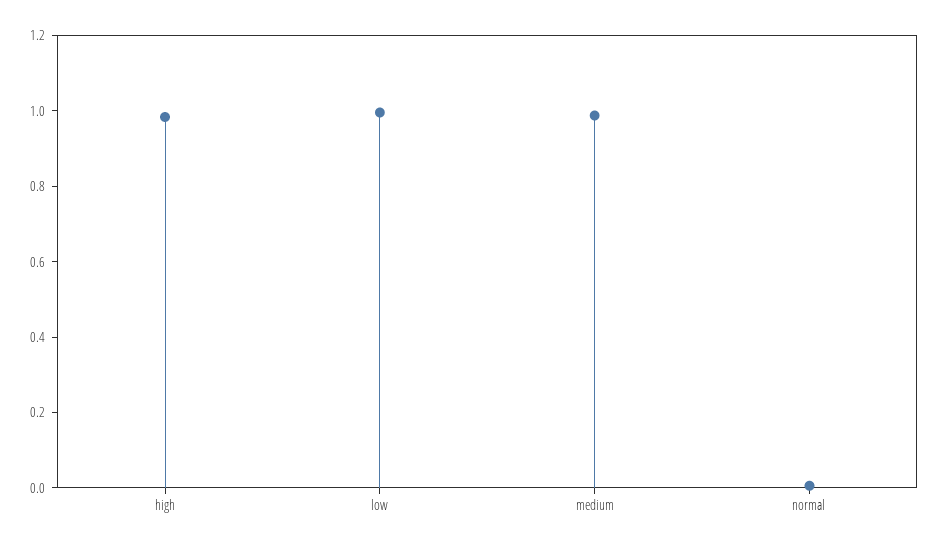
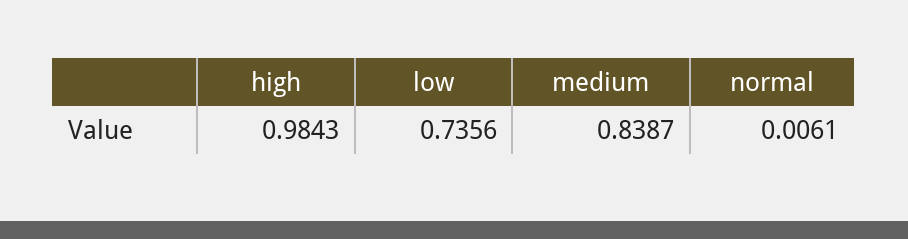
low: 1 -> 0.7356
medium: 1 -> 0.8387

